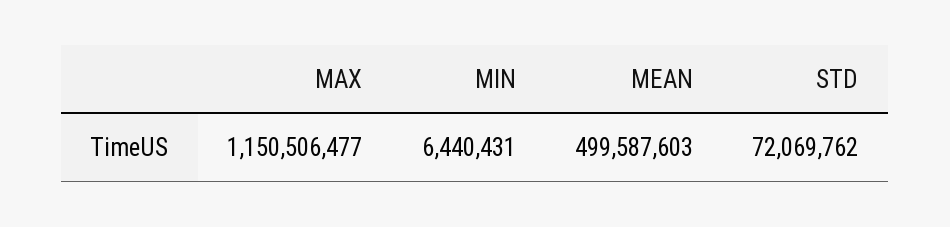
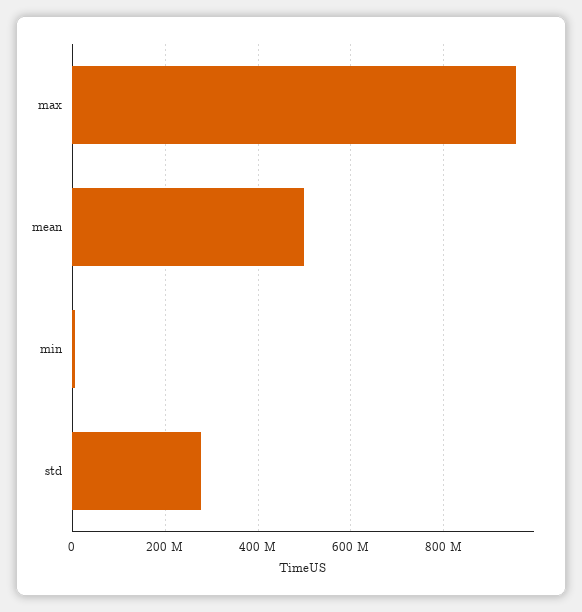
MAX: 1150506477 -> 960000000
STD: 72069762 -> 280000000

